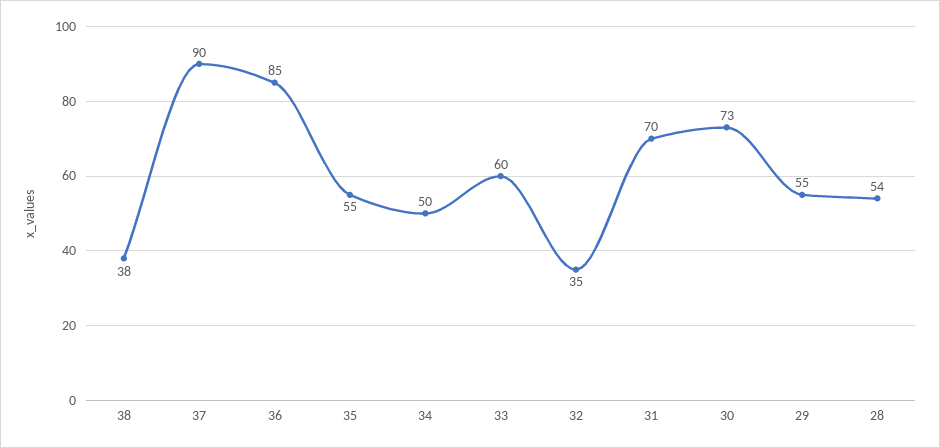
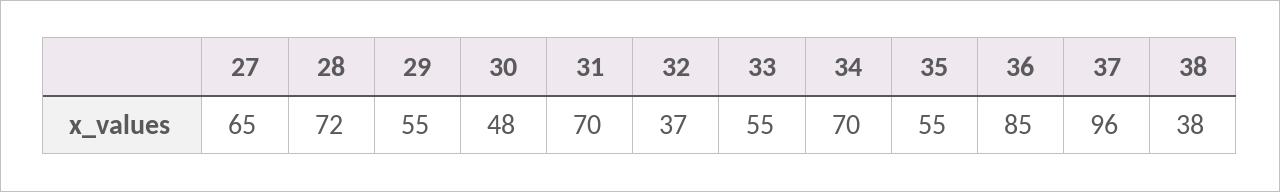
37: 90 -> 96
34: 50 -> 70
33: 60 -> 55
32: 35 -> 37
30: 73 -> 48
28: 54 -> 72
27: none -> 65

